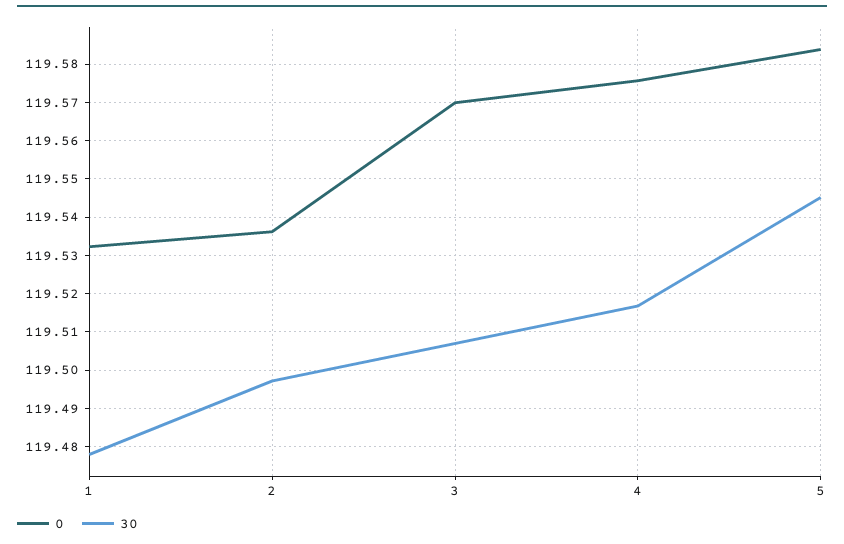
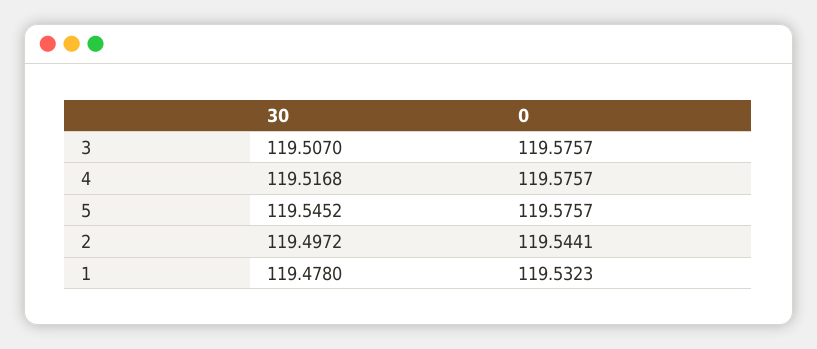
0, 2: 119.536 -> 119.5441
0, 3: 119.57 -> 119.5757
0, 5: 119.584 -> 119.5757

